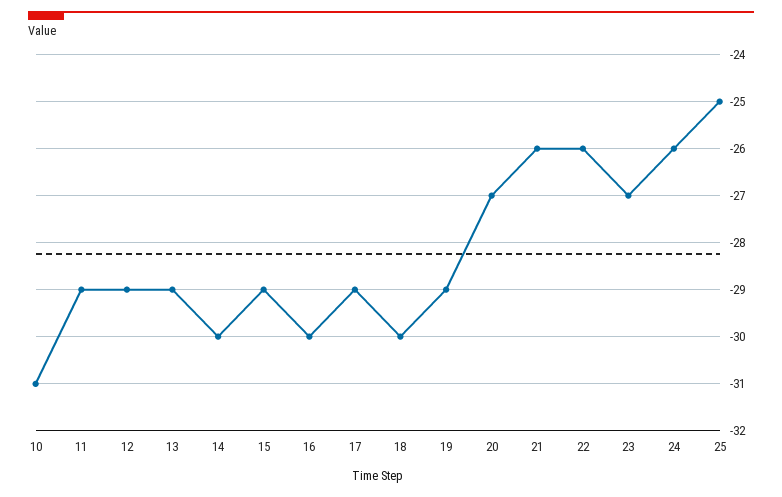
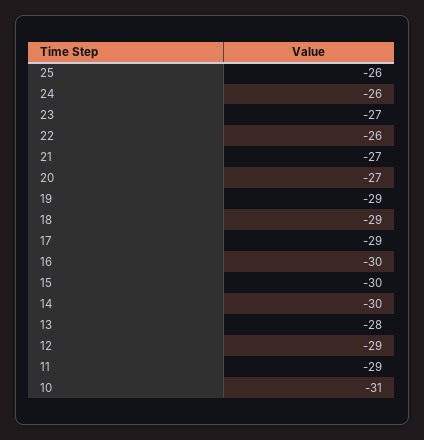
13: -29 -> -28
15: -29 -> -30
18: -30 -> -29
21: -26 -> -27
25: -25 -> -26

